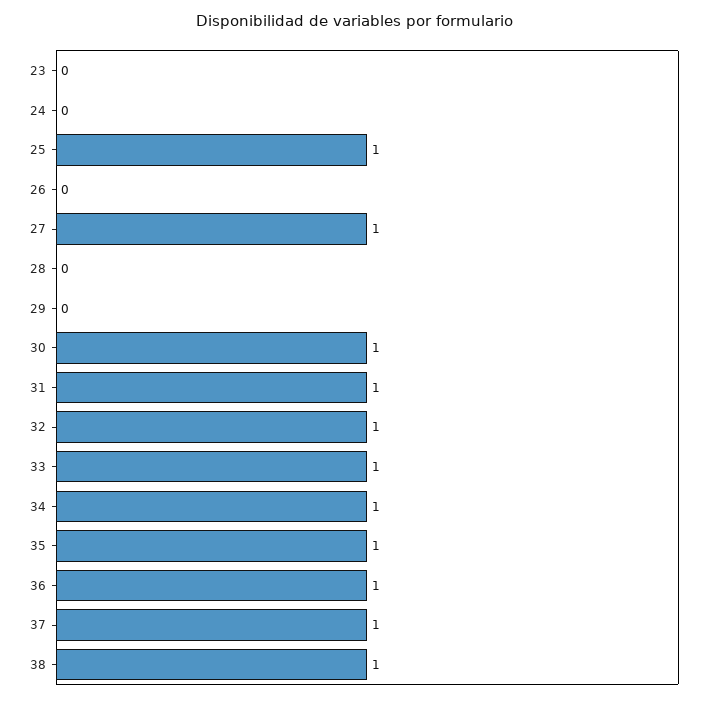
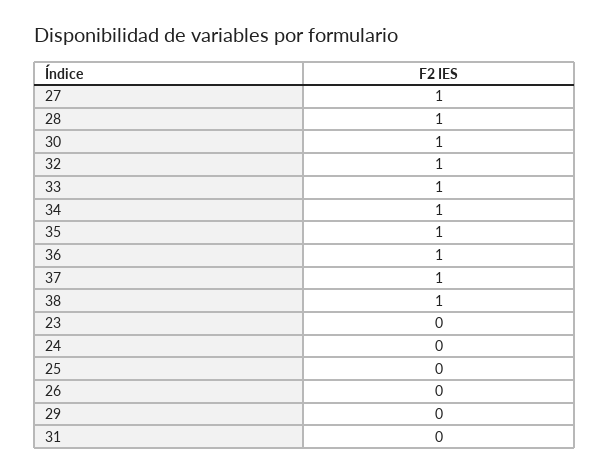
25: 1 -> 0
28: 0 -> 1
31: 1 -> 0

